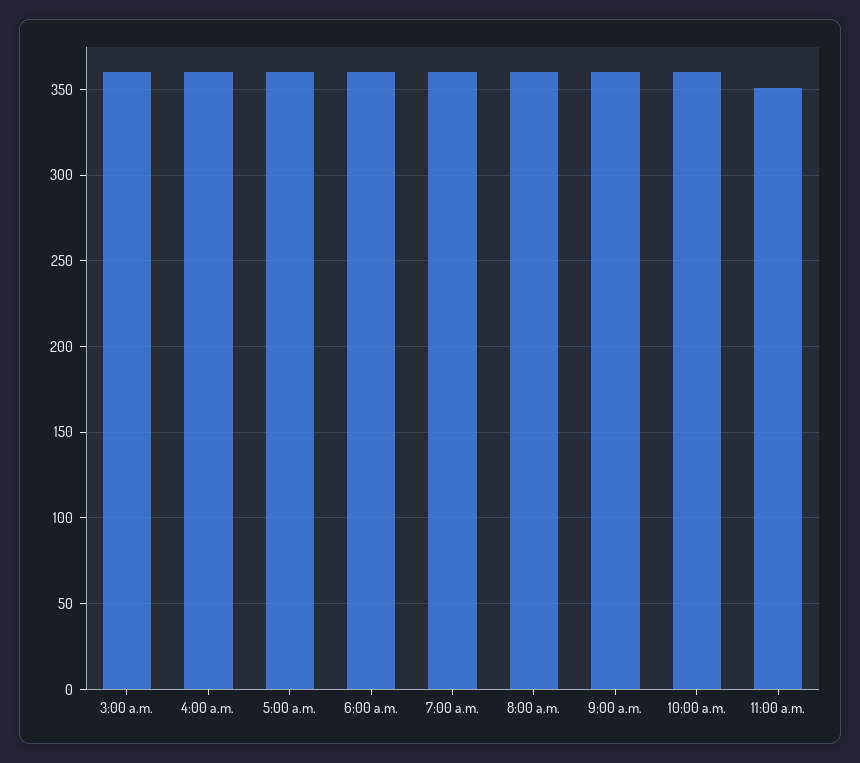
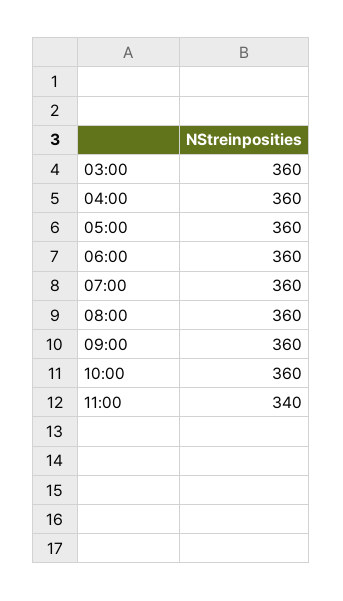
11:00 a.m.: 350 -> 340

